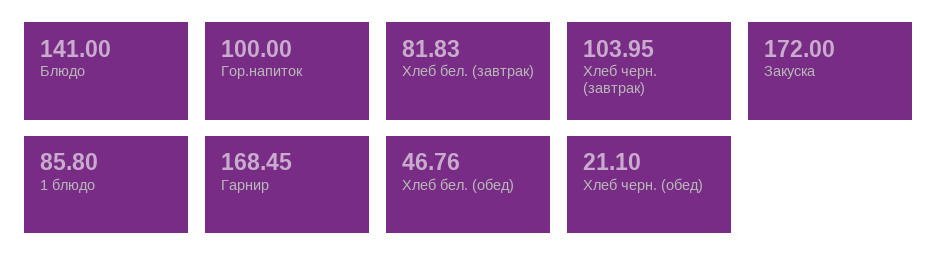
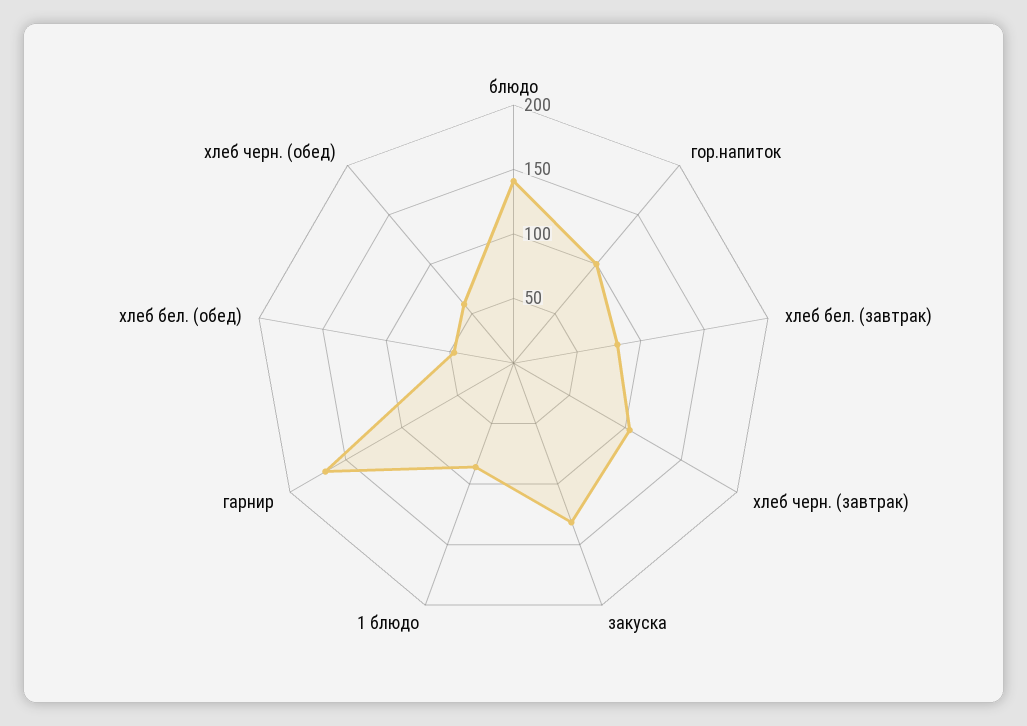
Закуска: 172 -> 130
Хлеб черн. (обед): 21.1 -> 60

